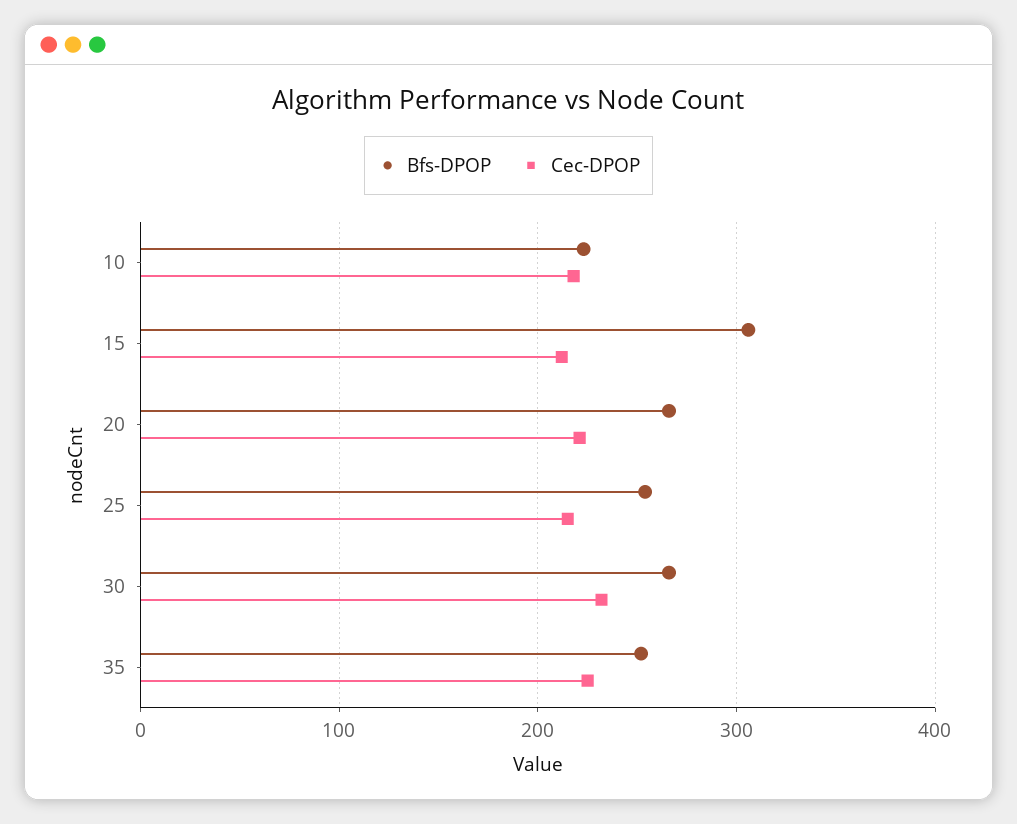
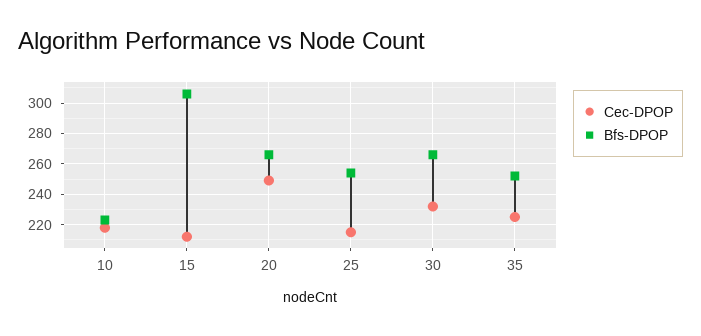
Cec-DPOP, 20: 220 -> 250

